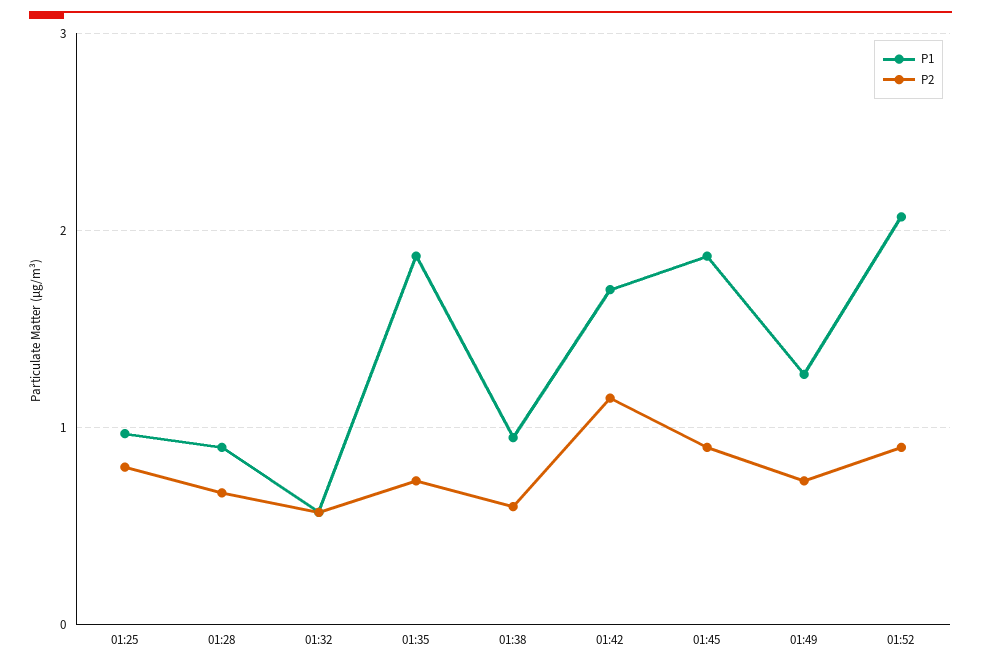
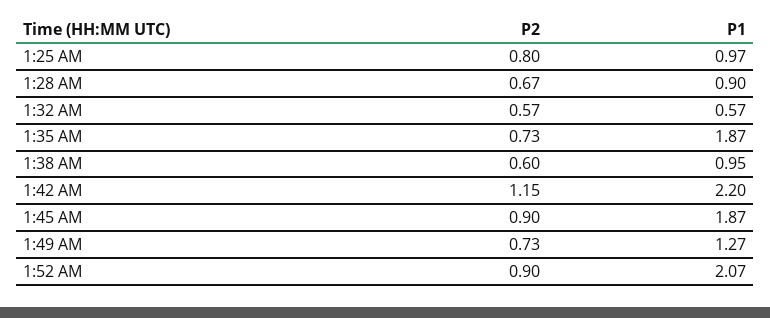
P1, 01:42: 1.7 -> 2.2

